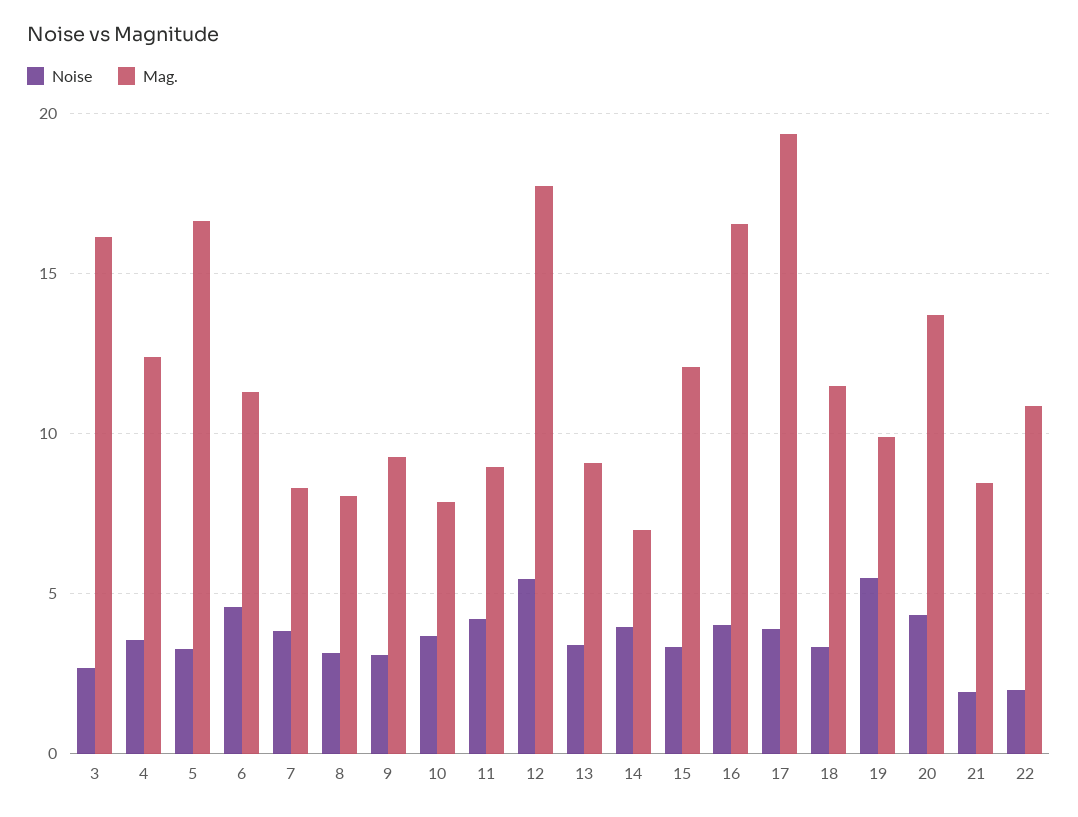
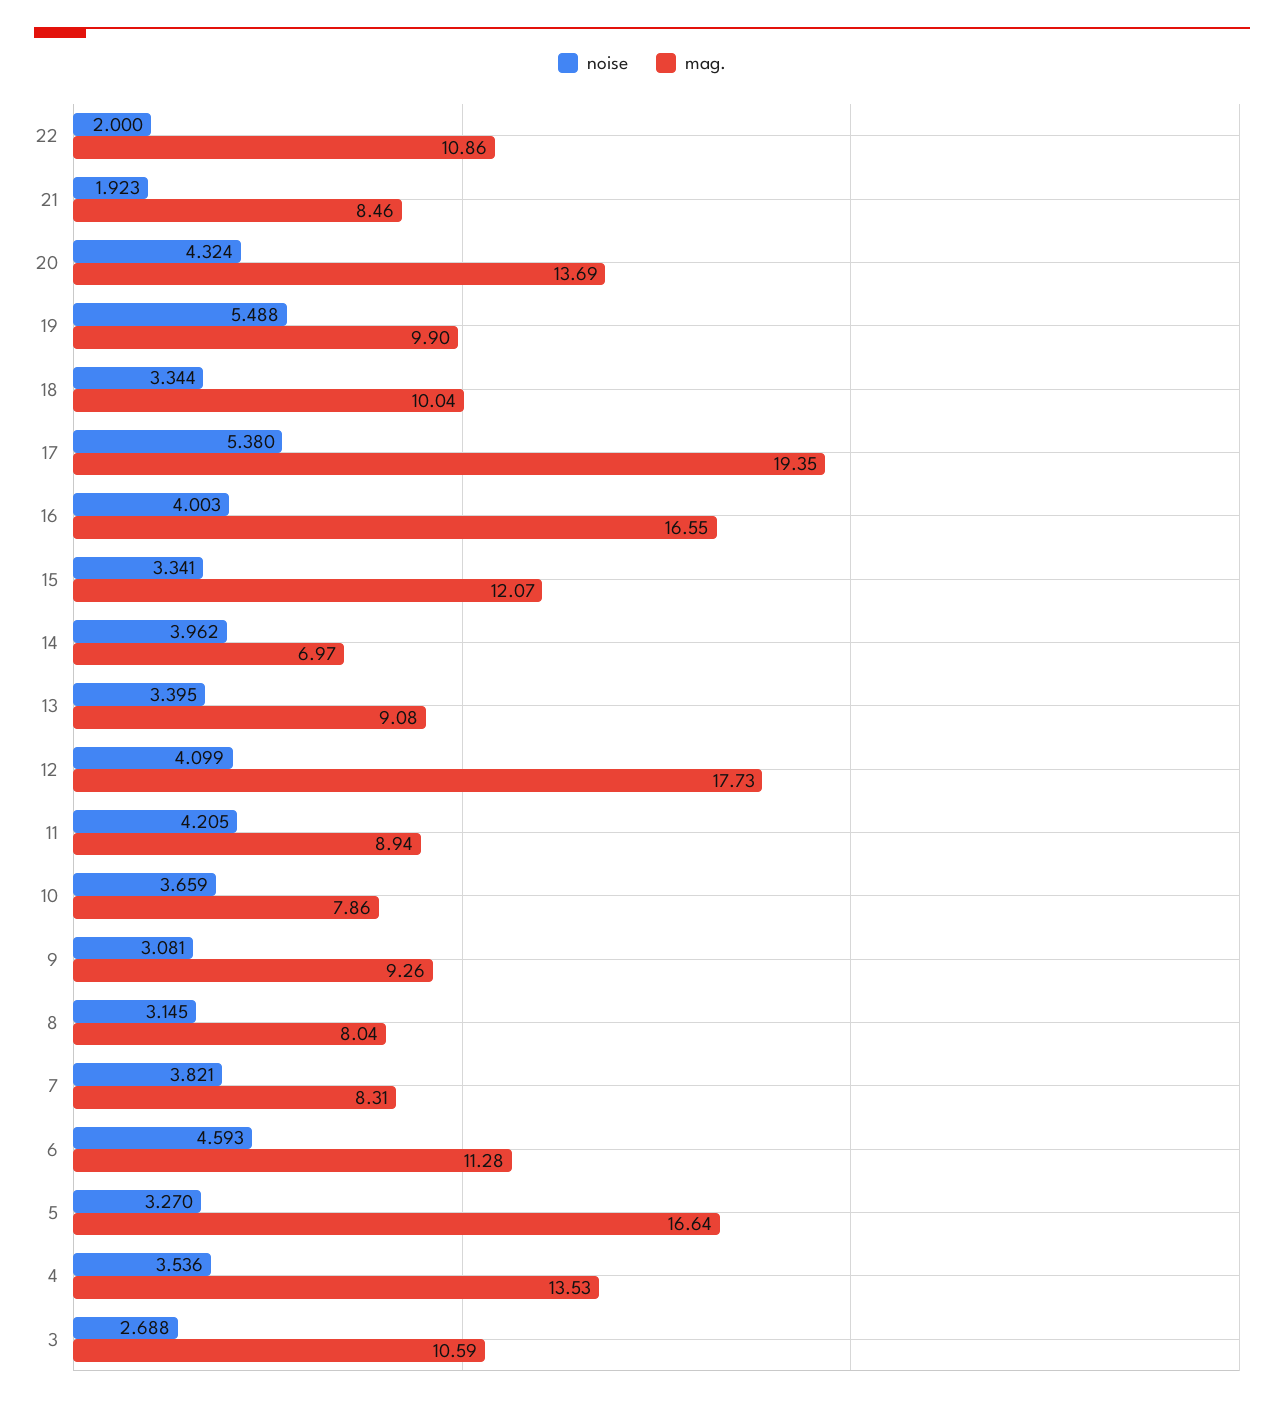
Mag., 3: 16 -> 10.59
Mag., 4: 12.5 -> 13.53
Noise, 12: 5.5 -> 4.099
Noise, 17: 4 -> 5.38
Mag., 18: 11.5 -> 10.04

